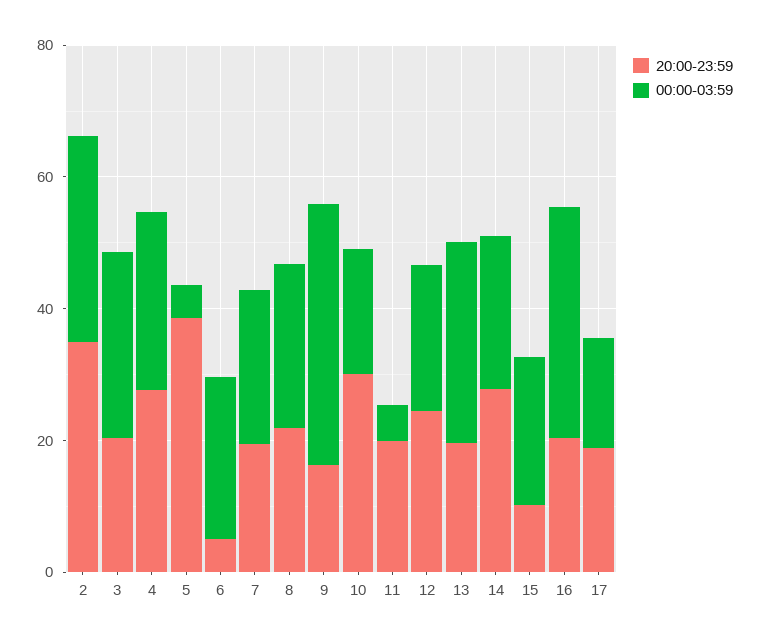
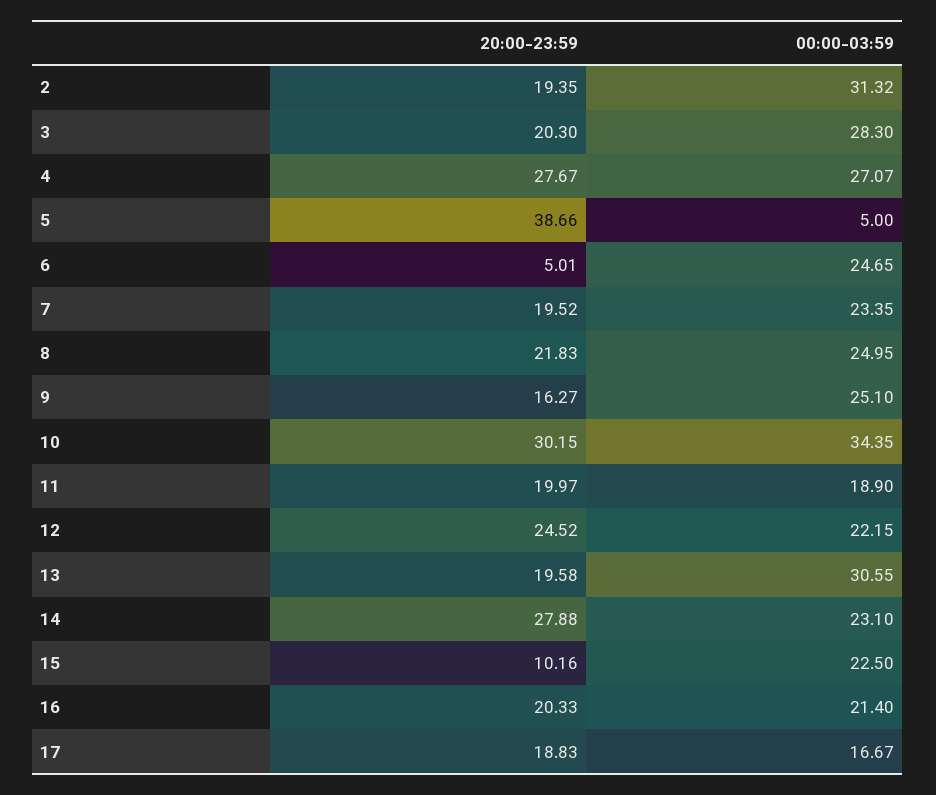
20:00-23:59, 2: 35 -> 19.35
00:00-03:59, 9: 40 -> 25.1
00:00-03:59, 10: 20 -> 34.35
00:00-03:59, 11: 5 -> 18.9
00:00-03:59, 16: 35 -> 21.4

